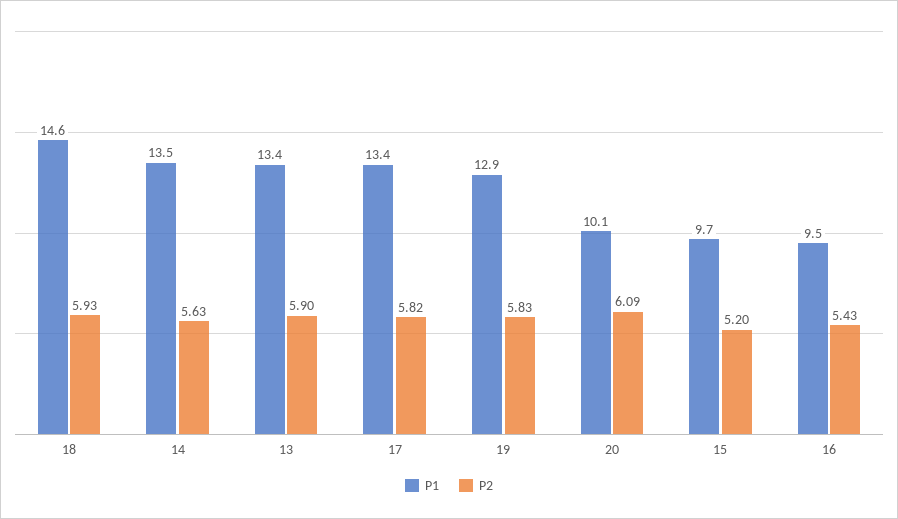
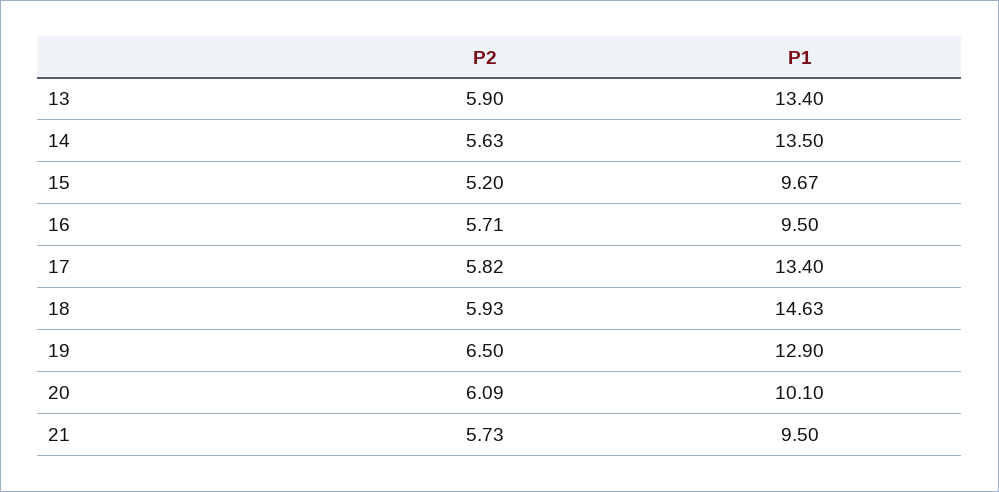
P2, 19: 5.83 -> 6.5
P2, 16: 5.43 -> 5.71
P2, 21: none -> 5.73
P1, 21: none -> 9.5

